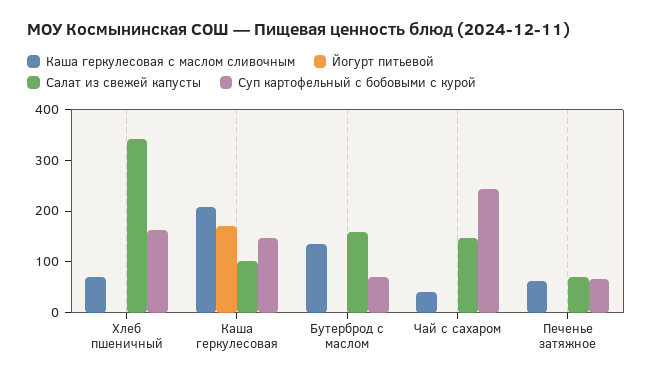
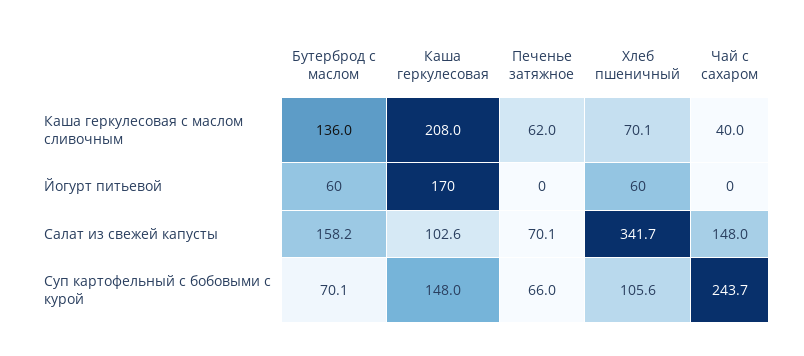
Йогурт питьевой, Хлеб пшеничный: 0 -> 60
Суп картофельный с бобовыми с курой, Хлеб пшеничный: 160 -> 105.6
Йогурт питьевой, Бутерброд с маслом: 0 -> 60

